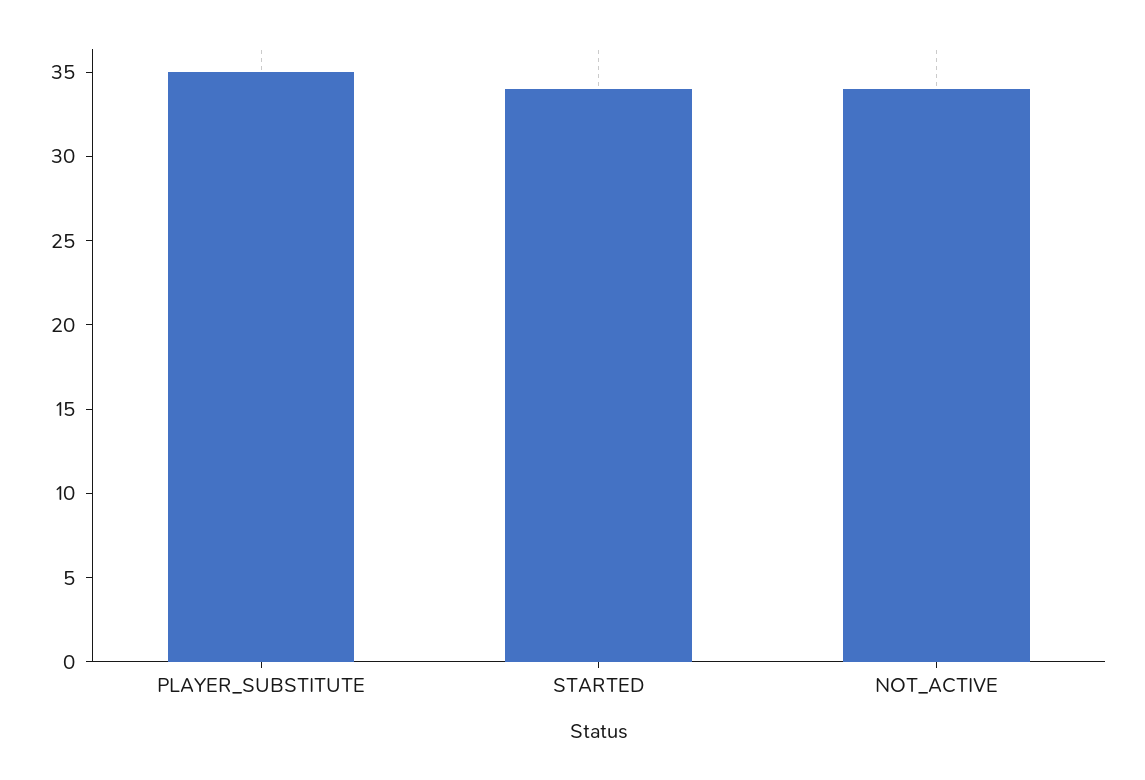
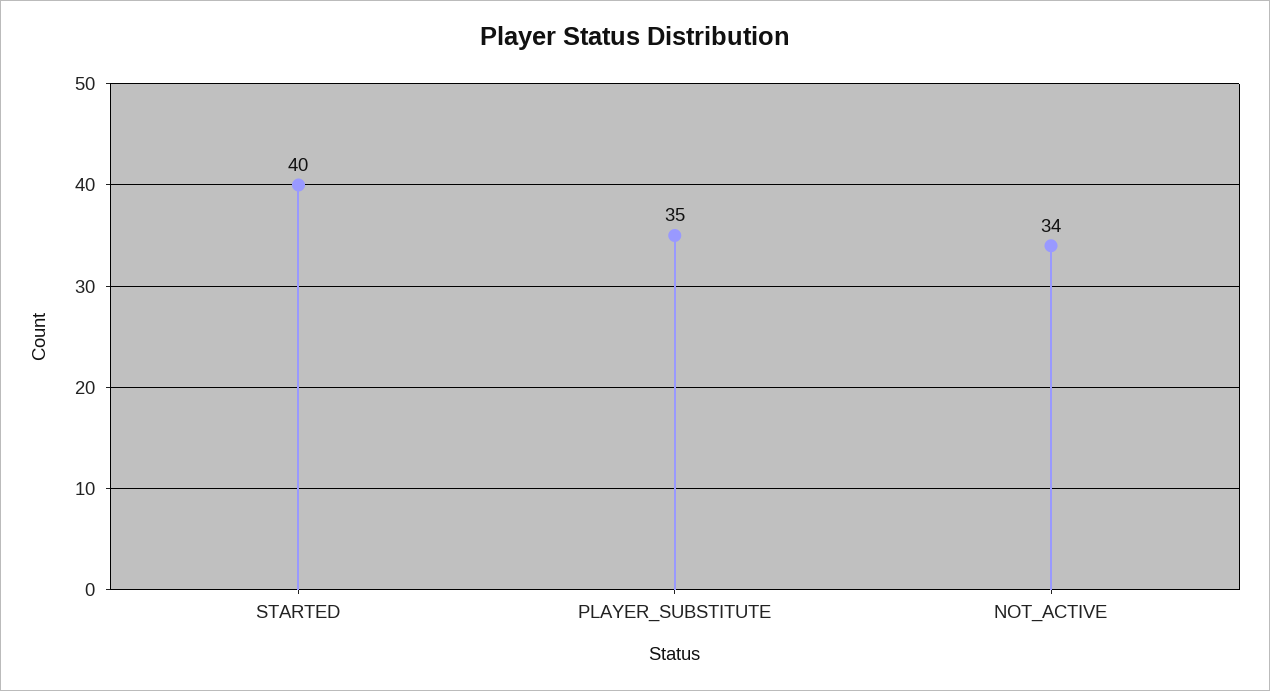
STARTED: 34 -> 40

